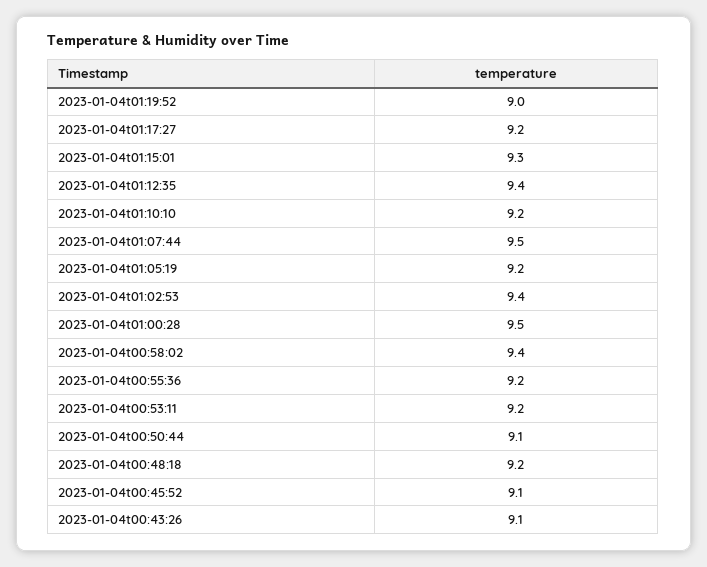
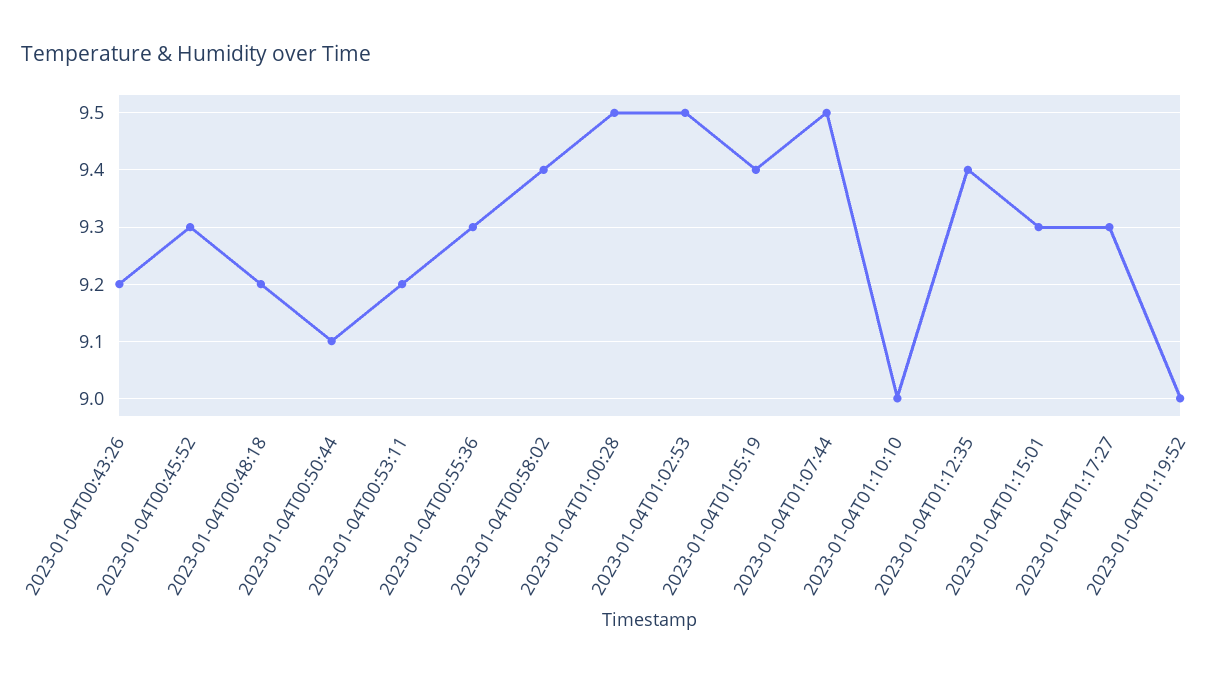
2023-01-04t01:17:27: 9.2 -> 9.3
2023-01-04t01:10:10: 9.2 -> 9
2023-01-04t01:05:19: 9.2 -> 9.4
2023-01-04t01:02:53: 9.4 -> 9.5
2023-01-04t00:55:36: 9.2 -> 9.3
2023-01-04t00:45:52: 9.1 -> 9.3
2023-01-04t00:43:26: 9.1 -> 9.2

